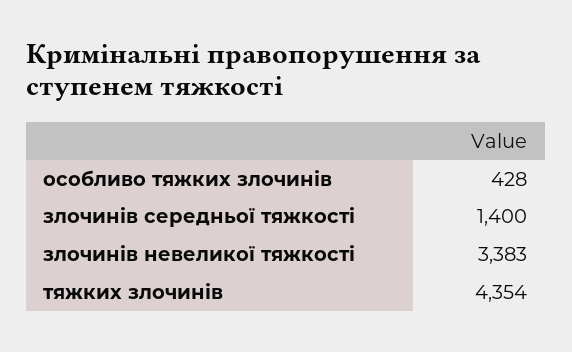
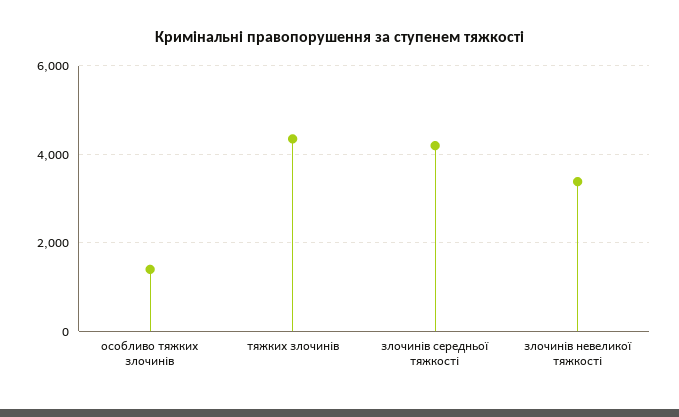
особливо тяжких злочинів: 428 -> 1400
злочинів середньої тяжкості: 1400 -> 4200

